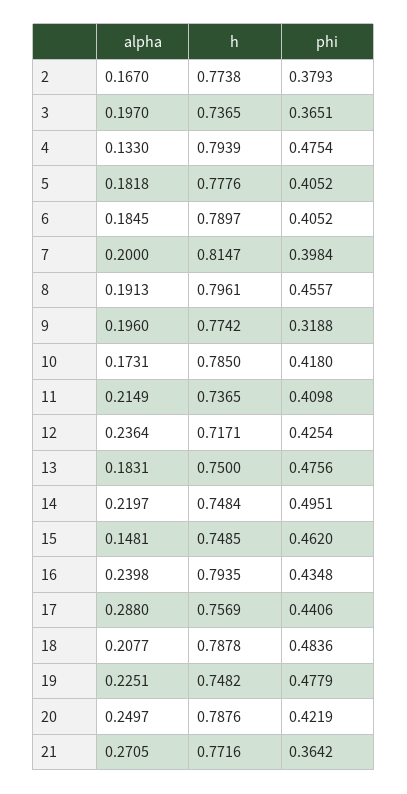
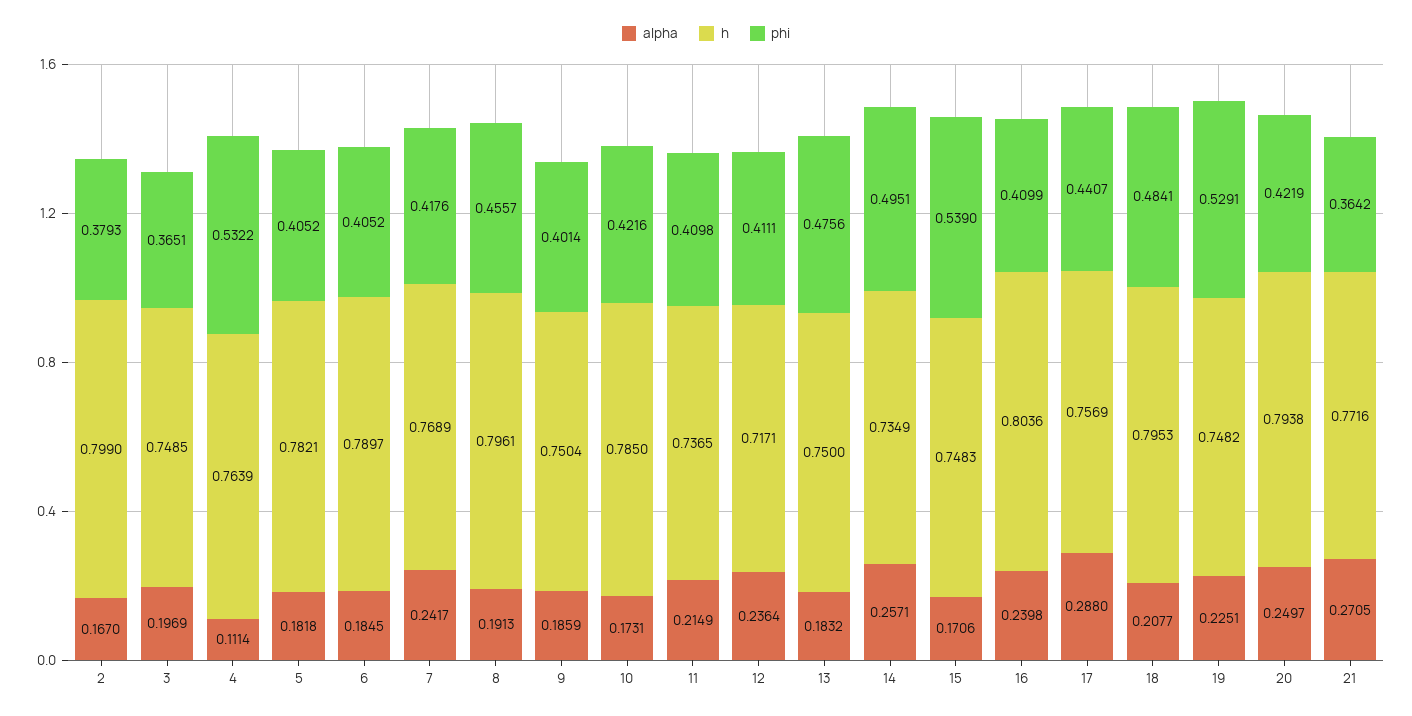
h, 2: 0.7738 -> 0.799
alpha, 3: 0.197 -> 0.1969
h, 3: 0.7365 -> 0.7485
alpha, 4: 0.133 -> 0.1114
h, 4: 0.7939 -> 0.7639
phi, 4: 0.4754 -> 0.5322
h, 5: 0.7776 -> 0.7821
alpha, 7: 0.2 -> 0.2417
h, 7: 0.8147 -> 0.7689
phi, 7: 0.3984 -> 0.4176
alpha, 9: 0.196 -> 0.1859
h, 9: 0.7742 -> 0.7504
phi, 9: 0.3188 -> 0.4014
phi, 10: 0.418 -> 0.4216
phi, 12: 0.4254 -> 0.4111
alpha, 13: 0.1831 -> 0.1832
alpha, 14: 0.2197 -> 0.2571
h, 14: 0.7484 -> 0.7349
alpha, 15: 0.1481 -> 0.1706
h, 15: 0.7485 -> 0.7483
phi, 15: 0.462 -> 0.539
h, 16: 0.7935 -> 0.8036
phi, 16: 0.4348 -> 0.4099
phi, 17: 0.4406 -> 0.4407
h, 18: 0.7878 -> 0.7953
phi, 18: 0.4836 -> 0.4841
phi, 19: 0.4779 -> 0.5291
h, 20: 0.7876 -> 0.7938

